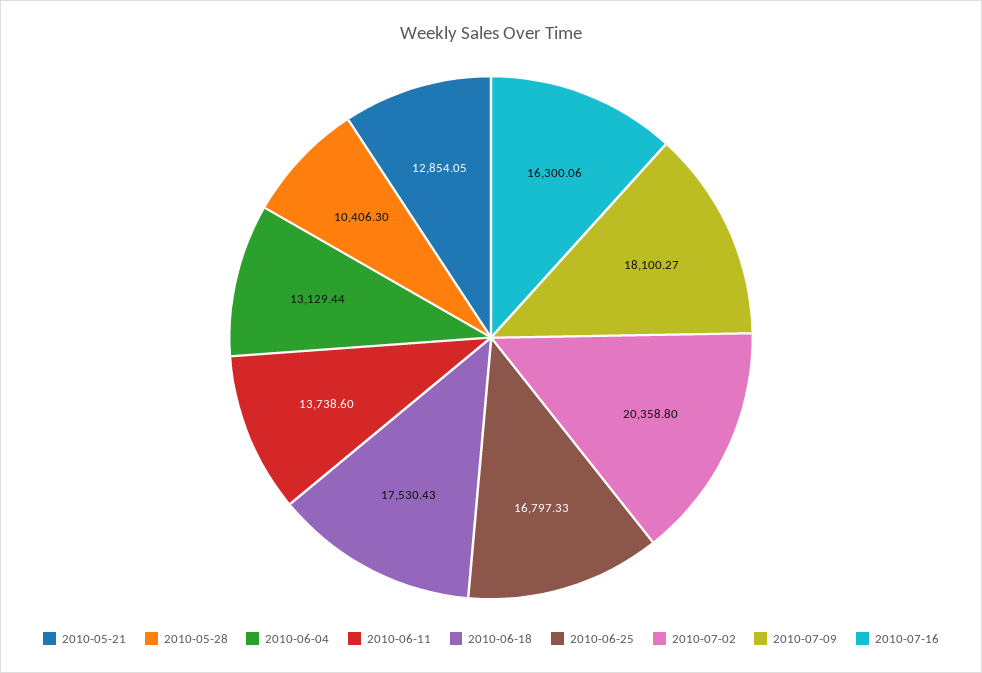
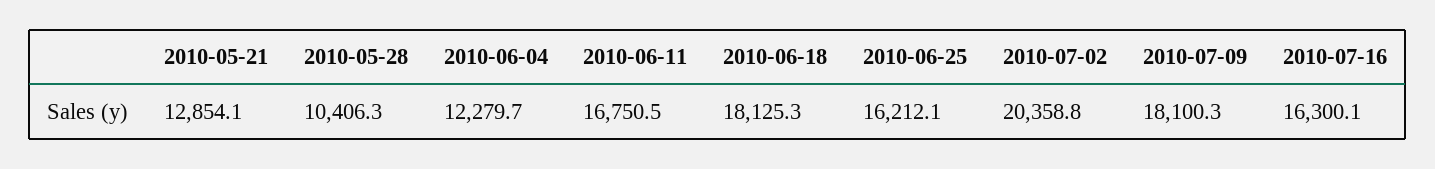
2010-06-04: 13129.44 -> 12279.7
2010-06-11: 13738.6 -> 16750.5
2010-06-18: 17530.43 -> 18125.3
2010-06-25: 16797.33 -> 16212.1

